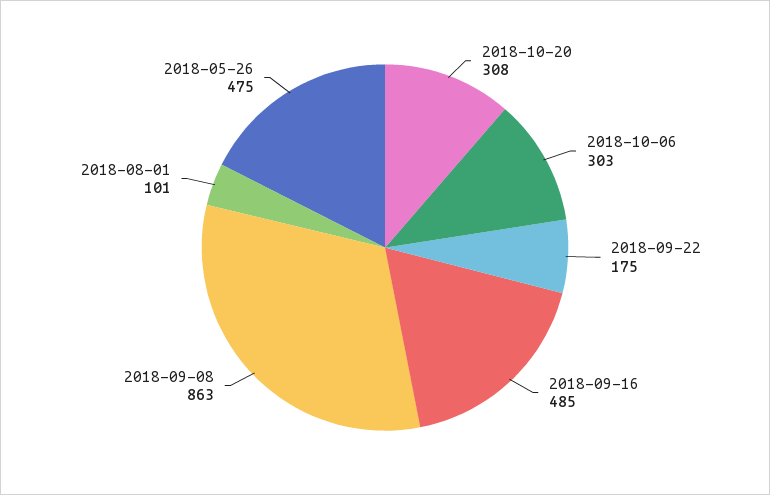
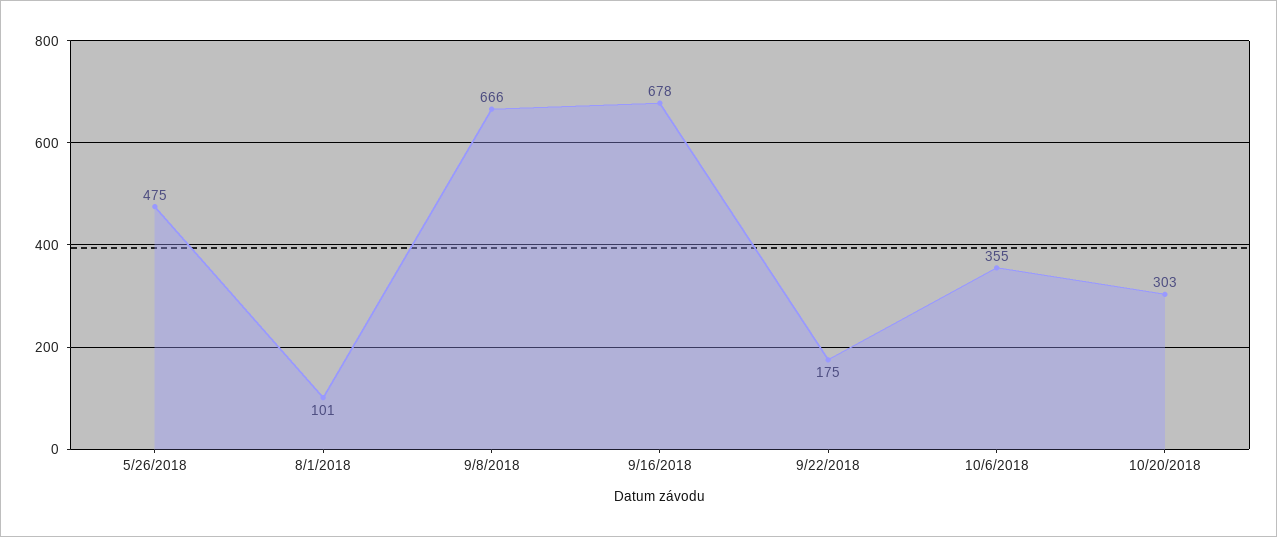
2018-10-20: 308 -> 303
2018-10-06: 303 -> 355
2018-09-16: 485 -> 678
2018-09-08: 863 -> 666

